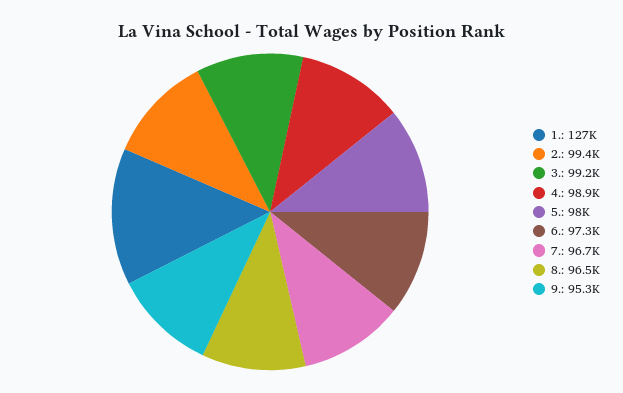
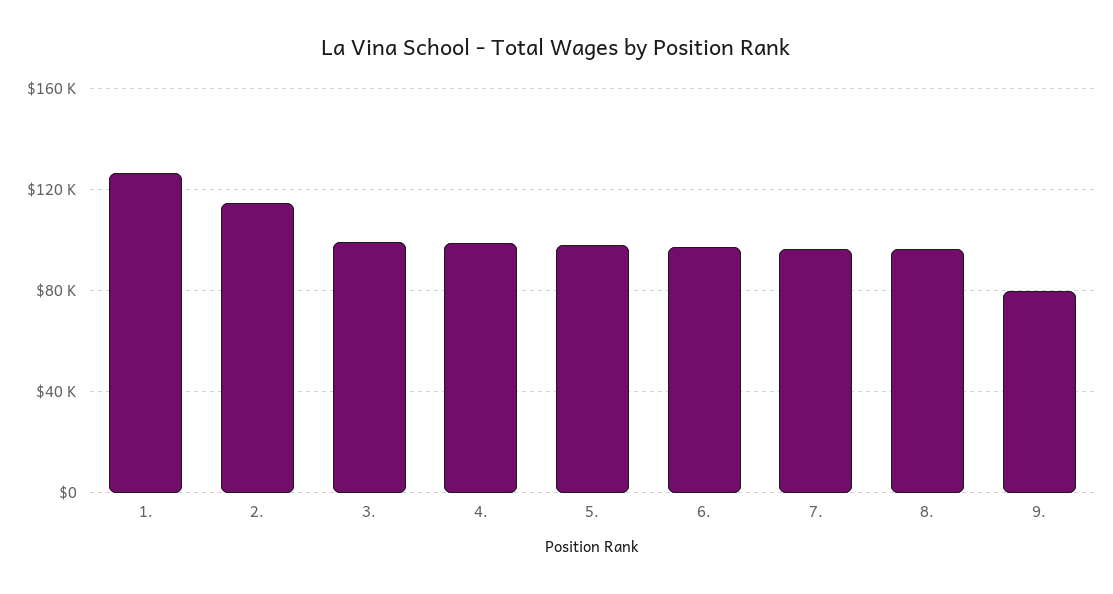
2.: 99400 -> 115000
9.: 95300 -> 80000

